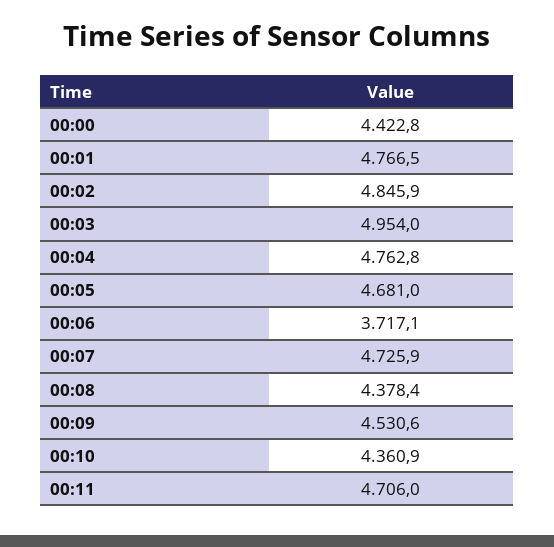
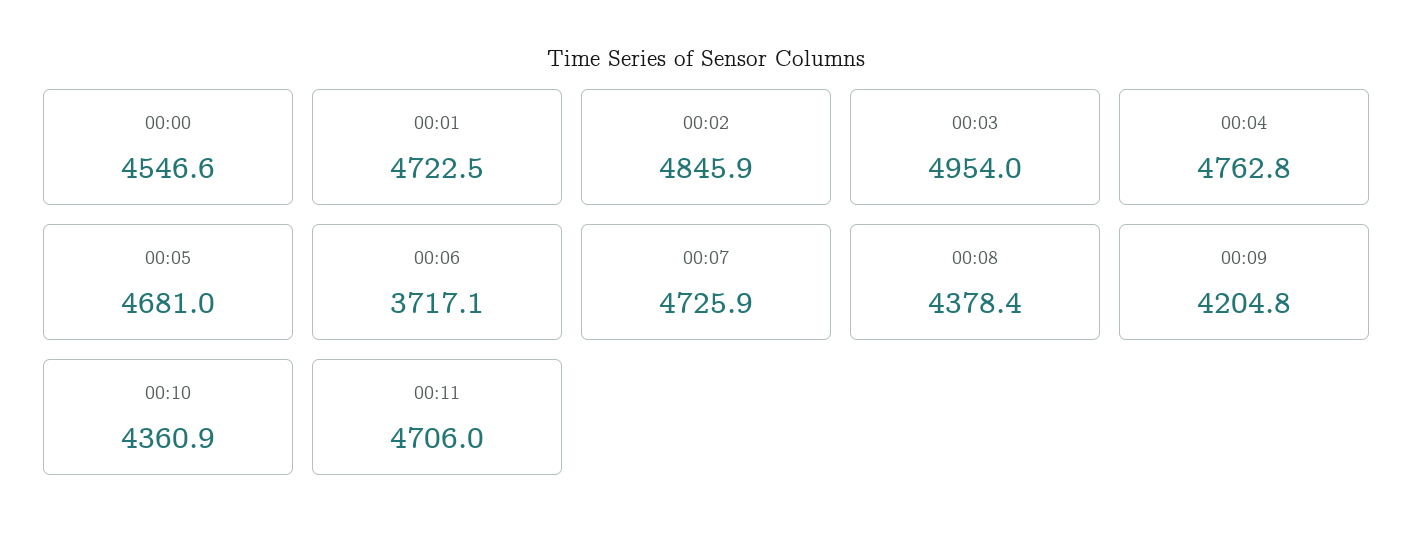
00:00: 4422.8 -> 4546.6
00:01: 4766.5 -> 4722.5
00:09: 4530.6 -> 4204.8

